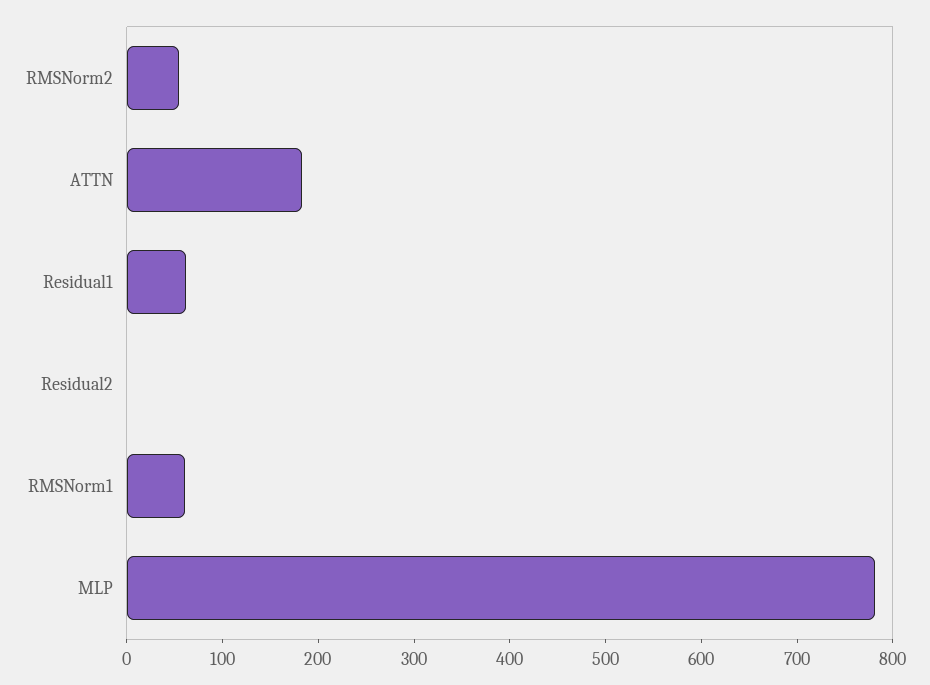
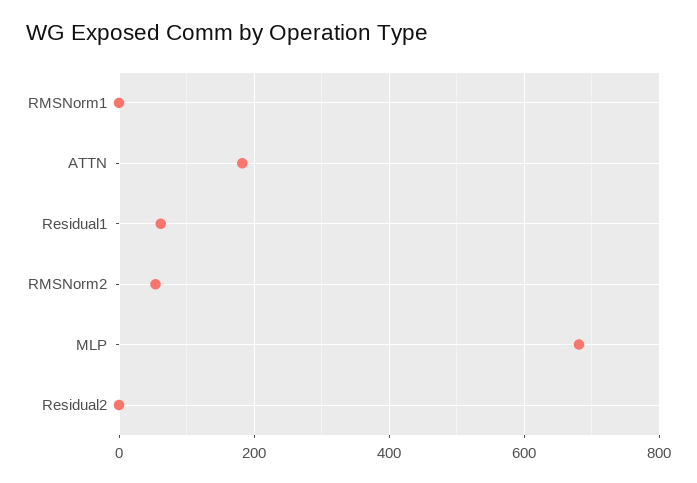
RMSNorm1: 60 -> 0
MLP: 780 -> 680

